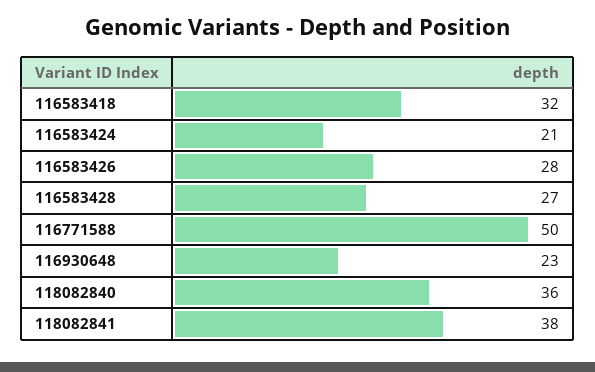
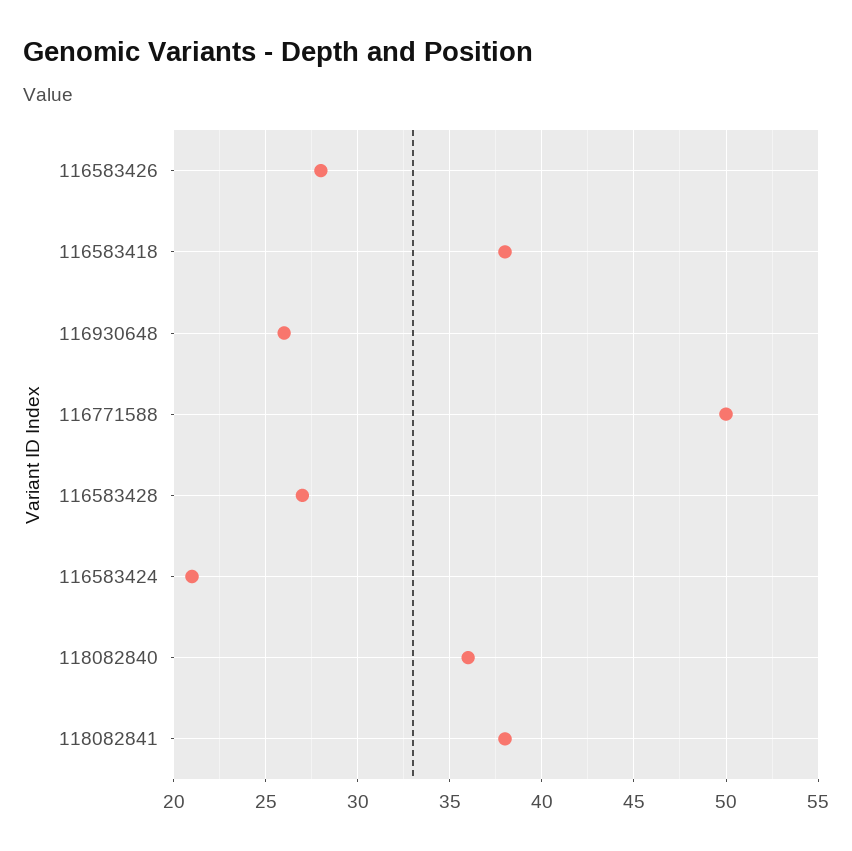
116583418: 32 -> 38
116930648: 23 -> 26

